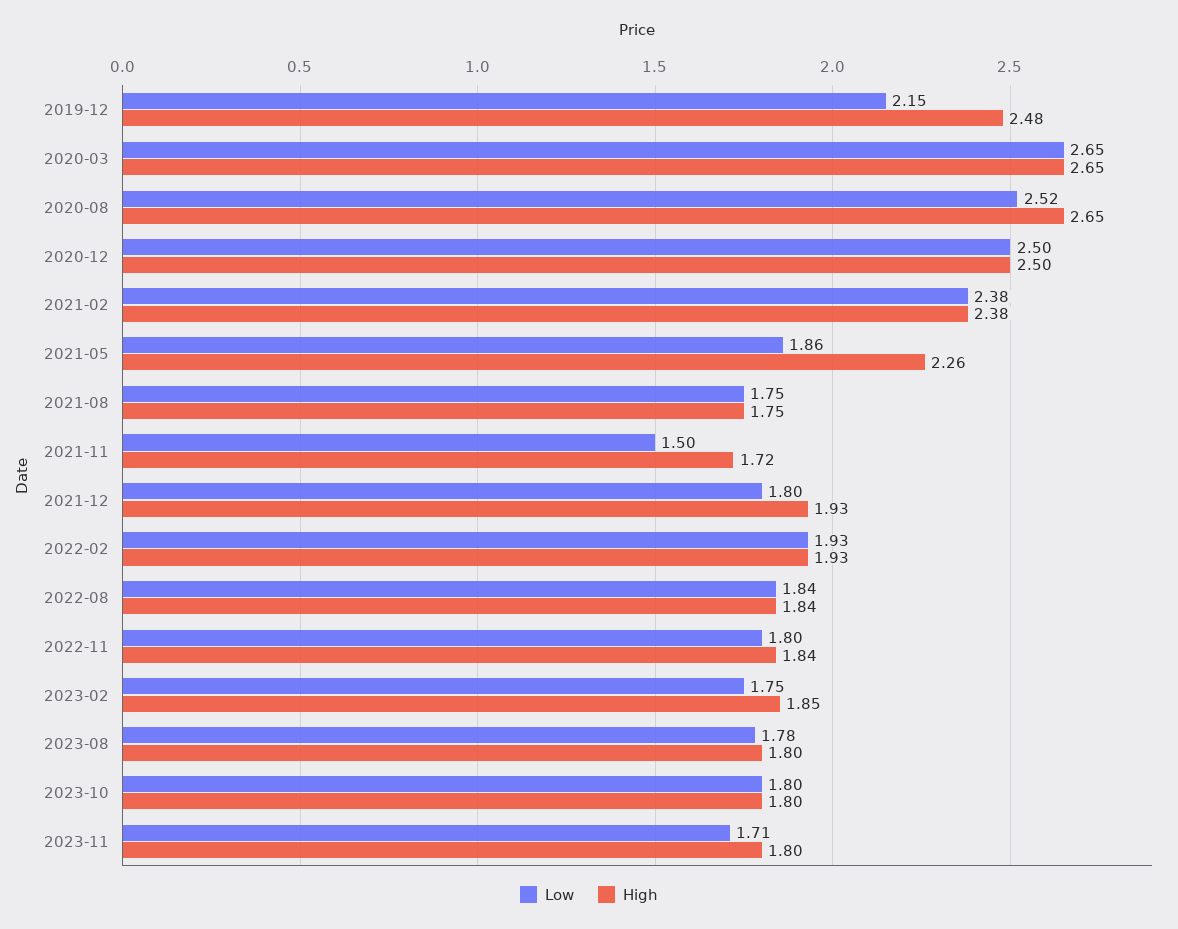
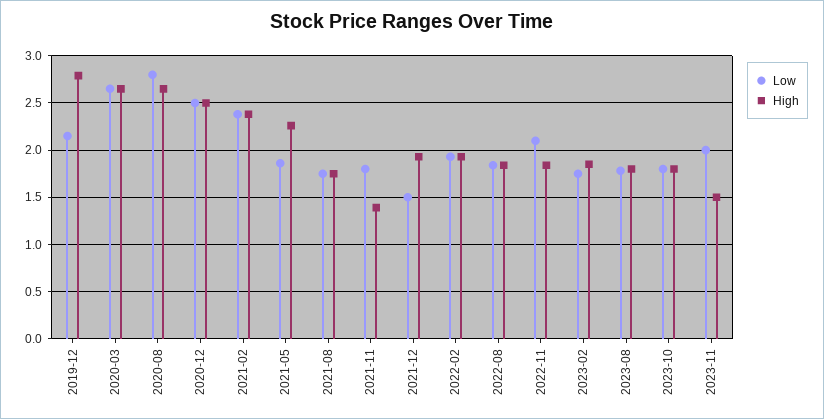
High, 2019-12: 2.48 -> 2.8
Low, 2020-08: 2.52 -> 2.8
Low, 2021-11: 1.5 -> 1.8
High, 2021-11: 1.72 -> 1.4
Low, 2021-12: 1.8 -> 1.5
Low, 2022-11: 1.8 -> 2.1
Low, 2023-11: 1.71 -> 2
High, 2023-11: 1.8 -> 1.5

